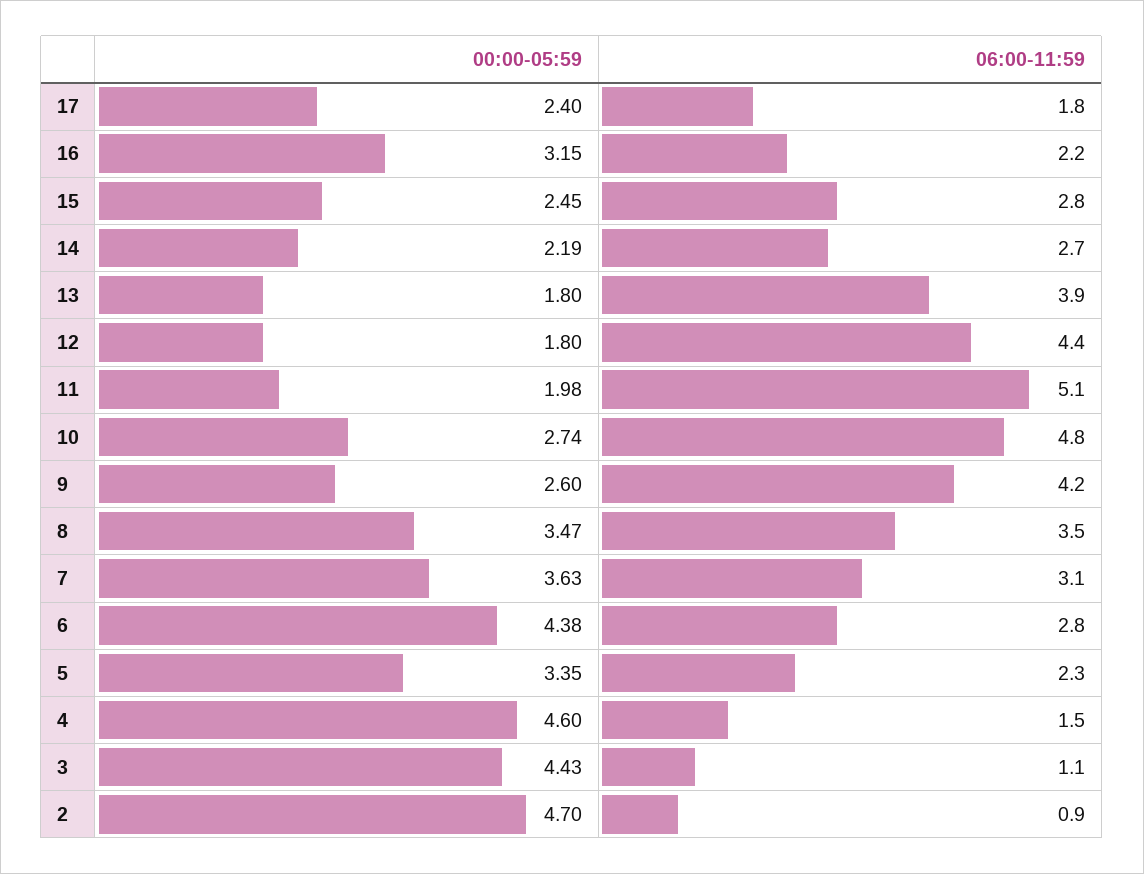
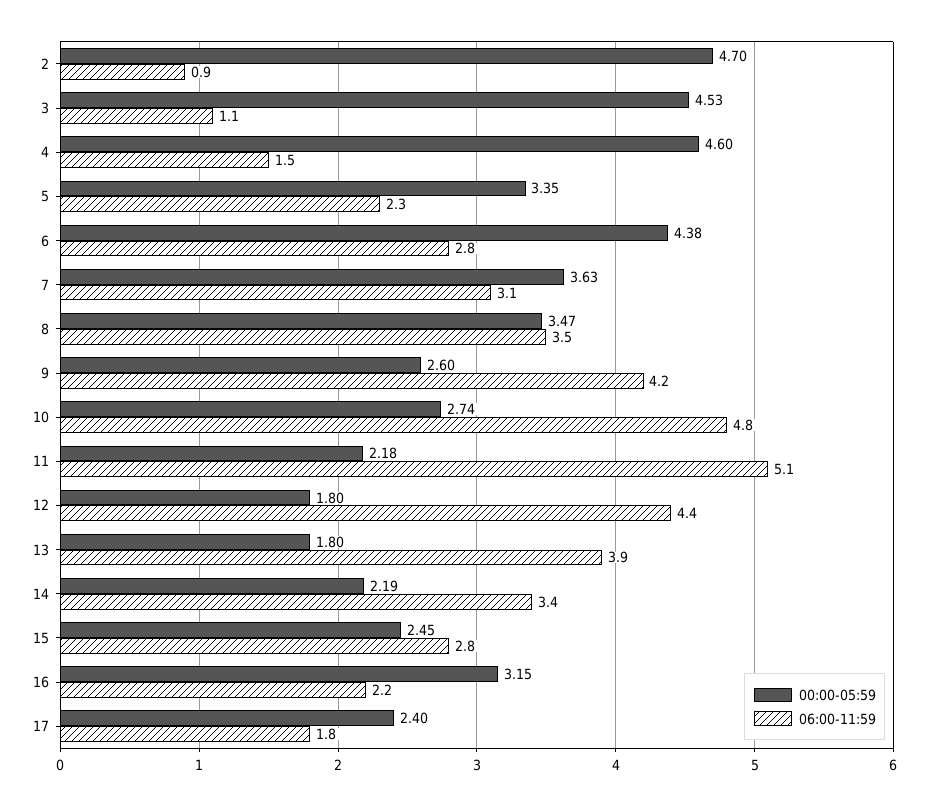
06:00-11:59, 14: 2.7 -> 3.4
00:00-05:59, 11: 1.98 -> 2.18
00:00-05:59, 3: 4.43 -> 4.53

